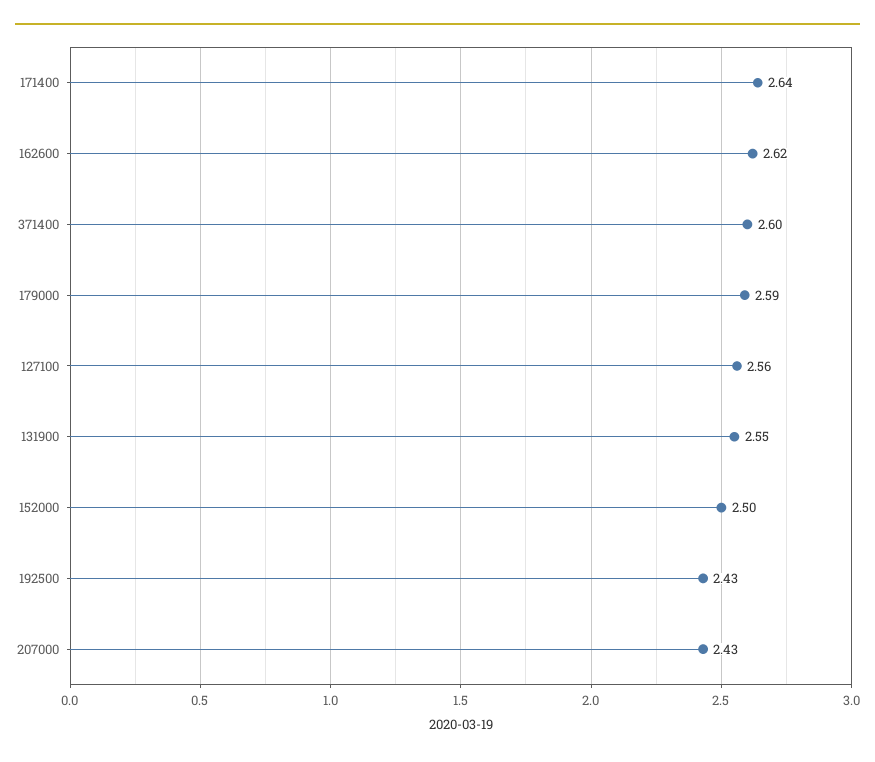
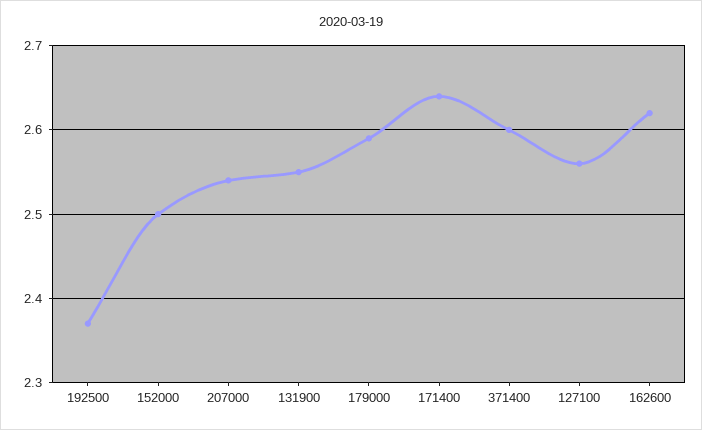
192500: 2.43 -> 2.37
207000: 2.43 -> 2.54

